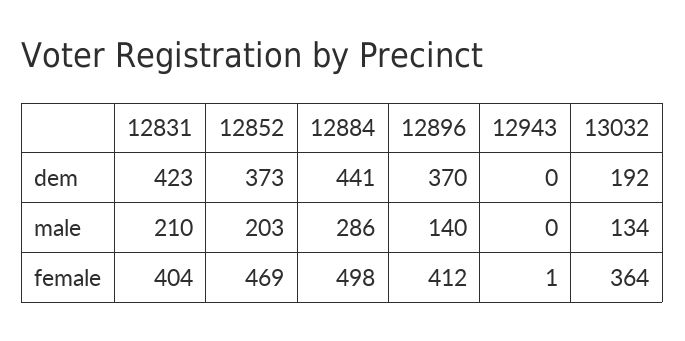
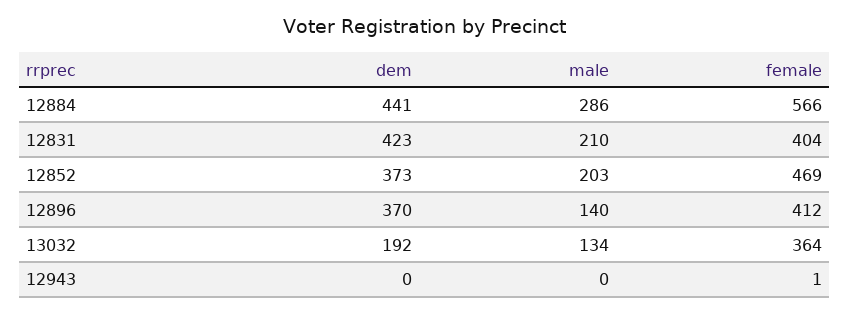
12884, female: 498 -> 566

